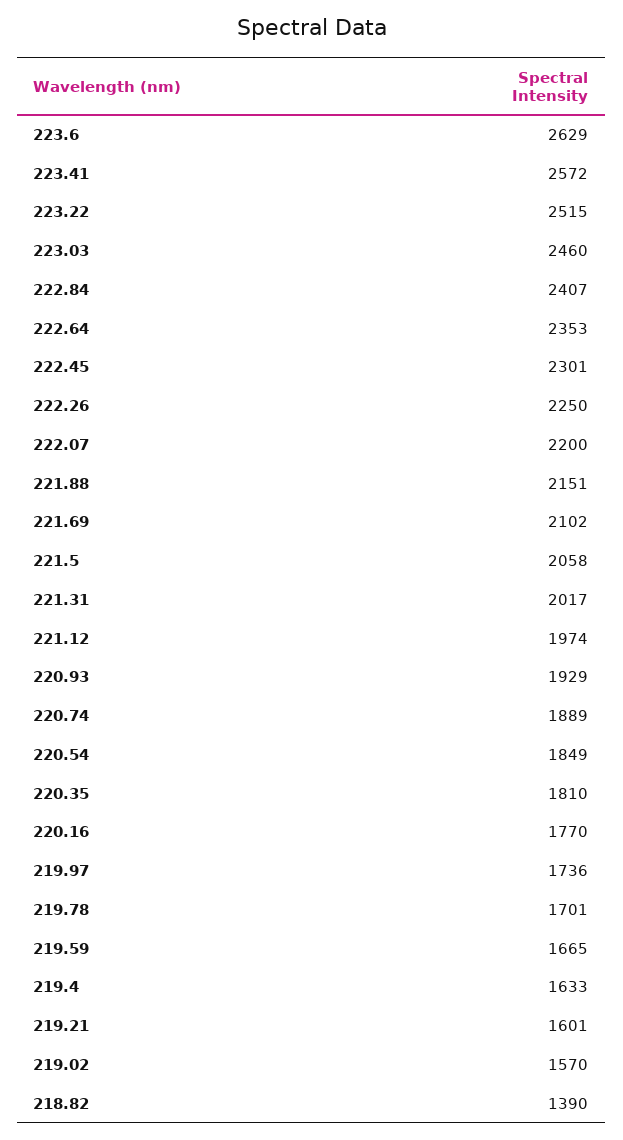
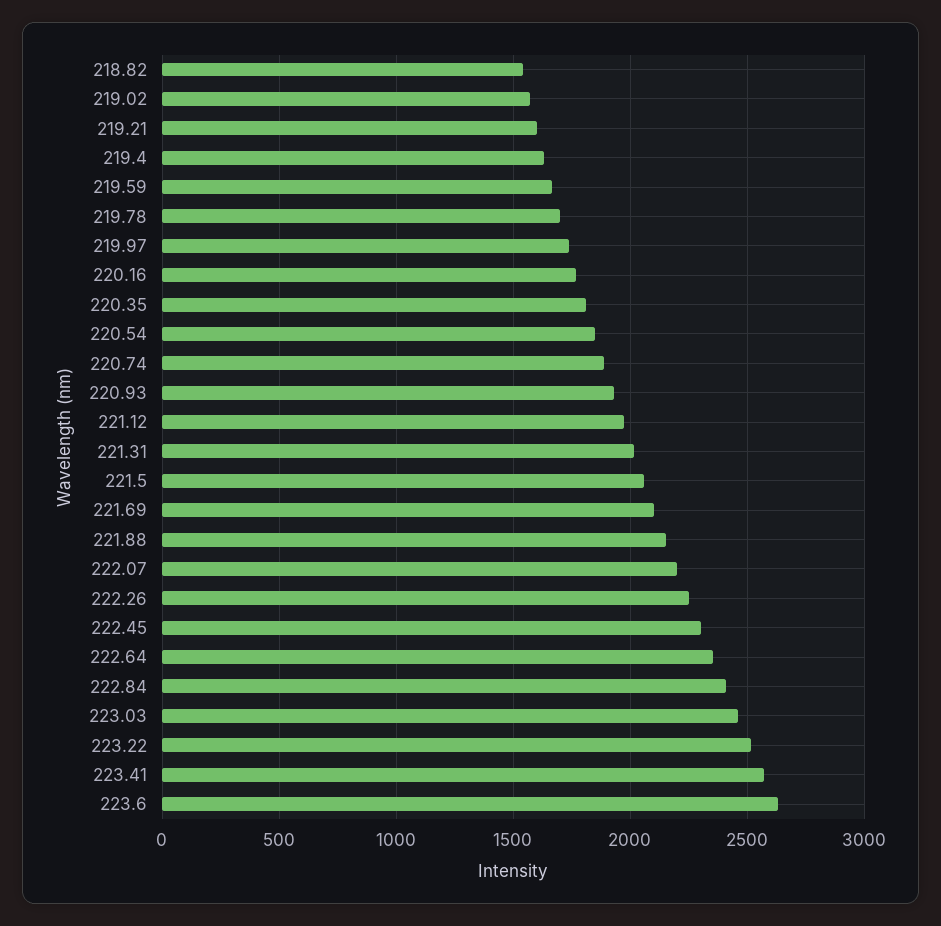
218.82: 1390 -> 1550

